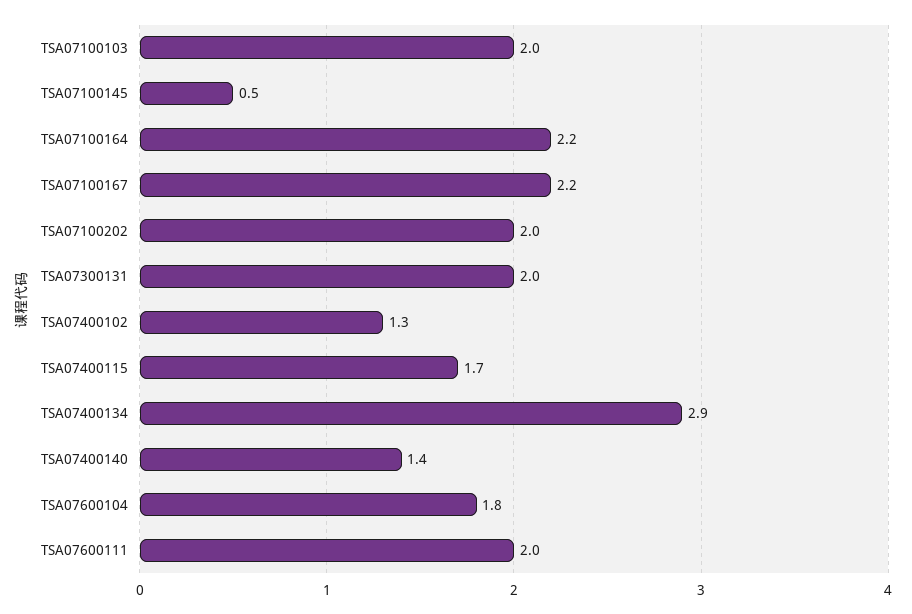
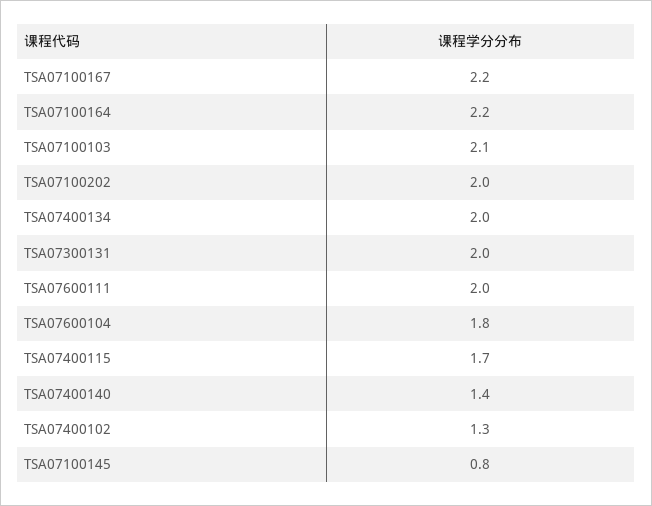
TSA07100103: 2 -> 2.1
TSA07100145: 0.5 -> 0.8
TSA07400134: 2.9 -> 2

